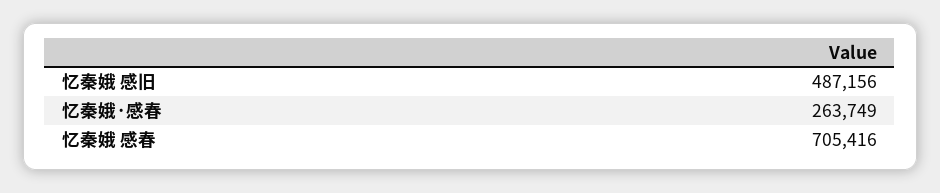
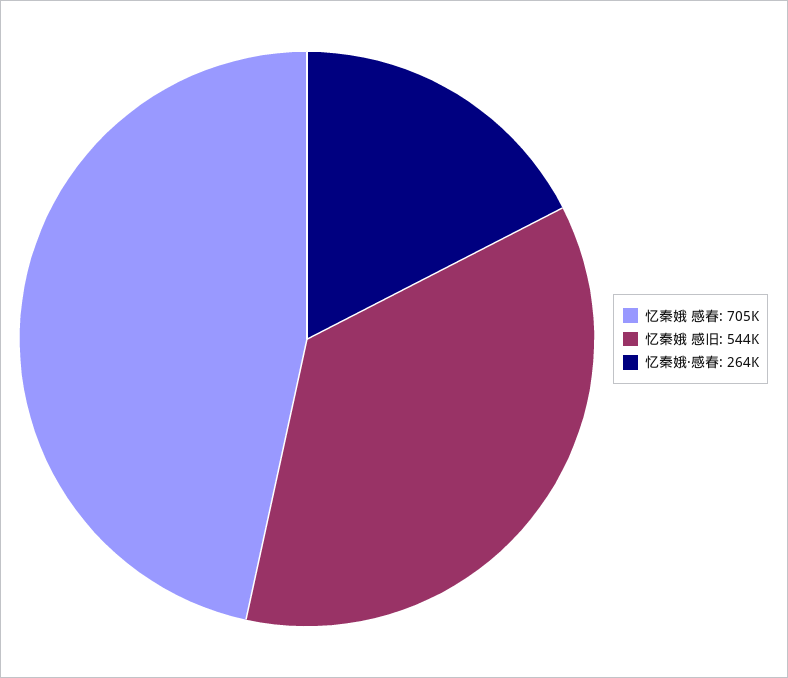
忆秦娥 感旧: 487156 -> 544000

